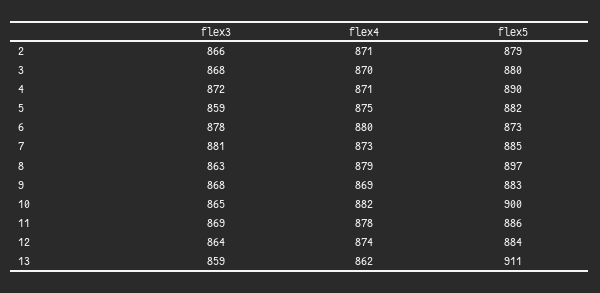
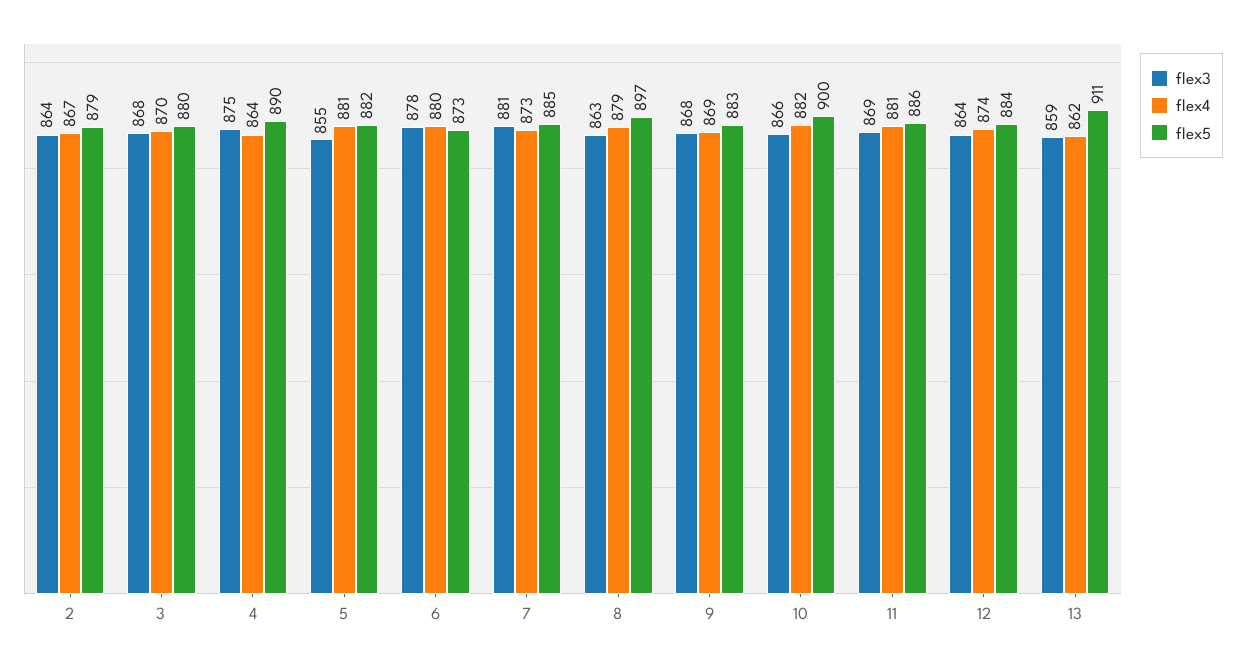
flex3, 2: 866 -> 864
flex4, 2: 871 -> 867
flex3, 4: 872 -> 875
flex4, 4: 871 -> 864
flex3, 5: 859 -> 855
flex4, 5: 875 -> 881
flex3, 10: 865 -> 866
flex4, 11: 878 -> 881

